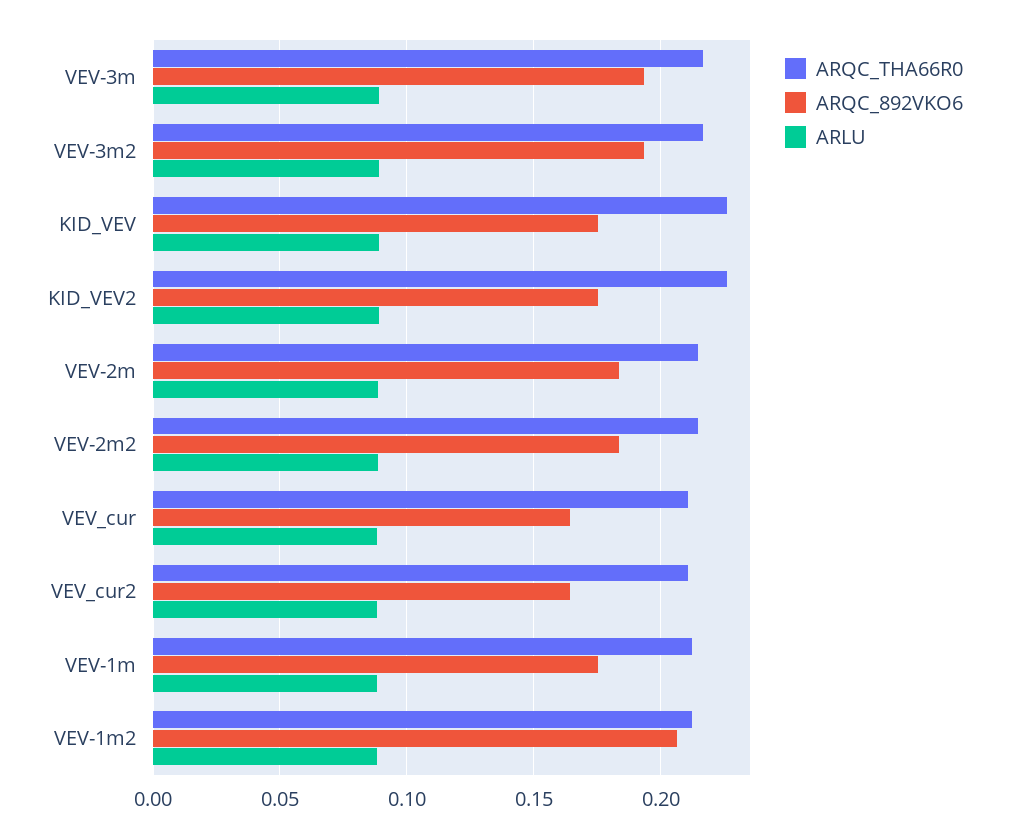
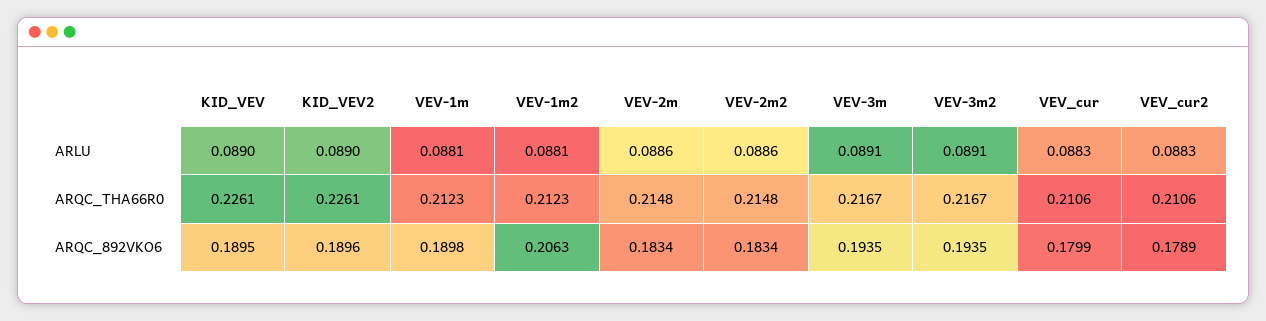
ARQC_892VKO6, KID_VEV: 0.175 -> 0.1895
ARQC_892VKO6, KID_VEV2: 0.175 -> 0.1896
ARQC_892VKO6, VEV_cur: 0.165 -> 0.1799
ARQC_892VKO6, VEV_cur2: 0.165 -> 0.1789
ARQC_892VKO6, VEV-1m: 0.175 -> 0.1898

